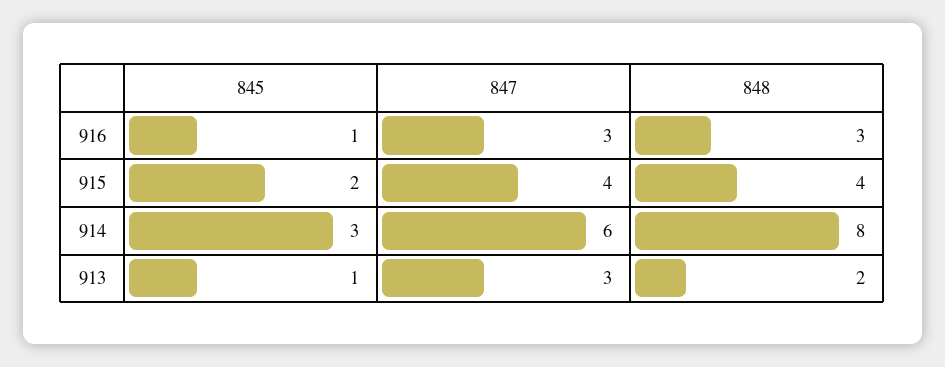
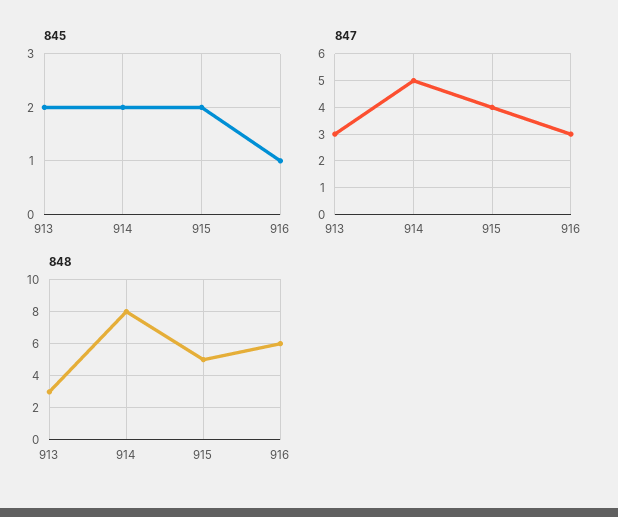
848, 916: 3 -> 6
848, 915: 4 -> 5
845, 914: 3 -> 2
847, 914: 6 -> 5
845, 913: 1 -> 2
848, 913: 2 -> 3

